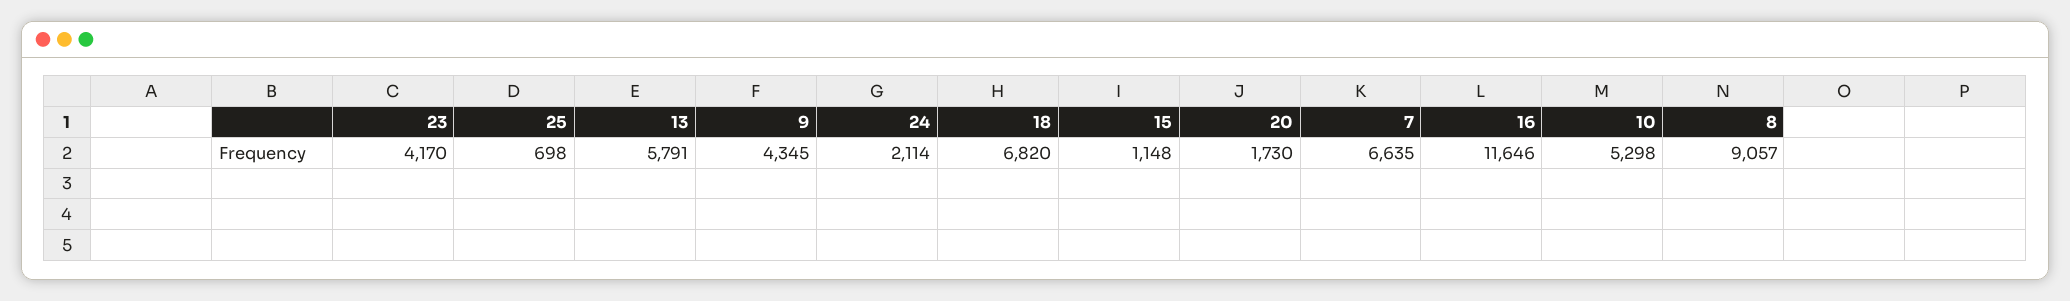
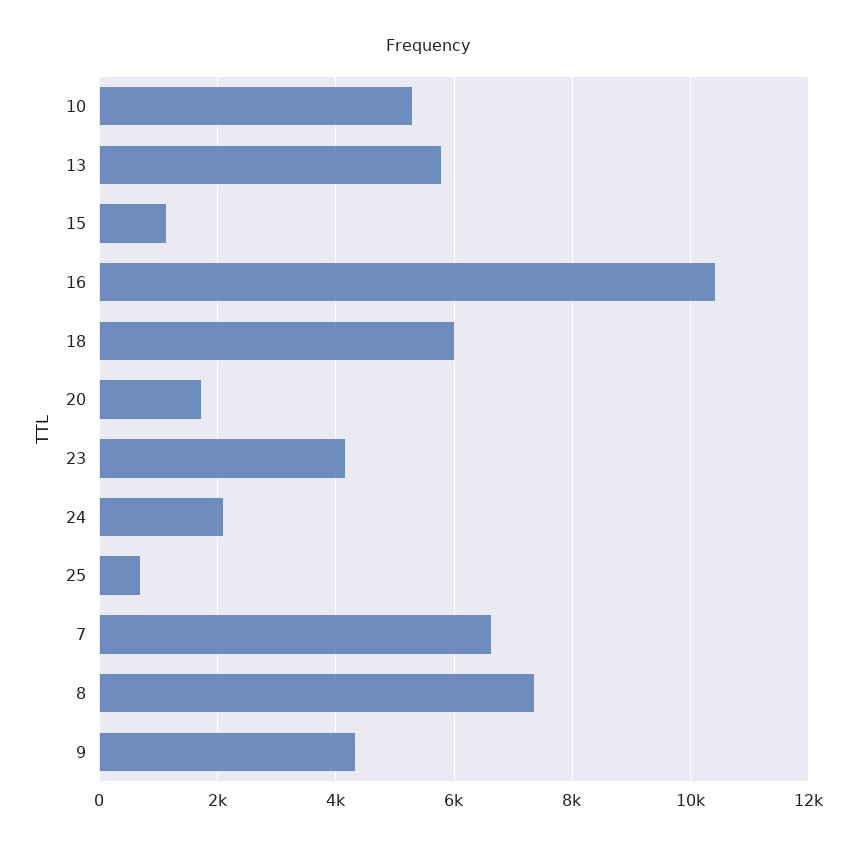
18: 6820 -> 6000
16: 11646 -> 10400
8: 9057 -> 7400

